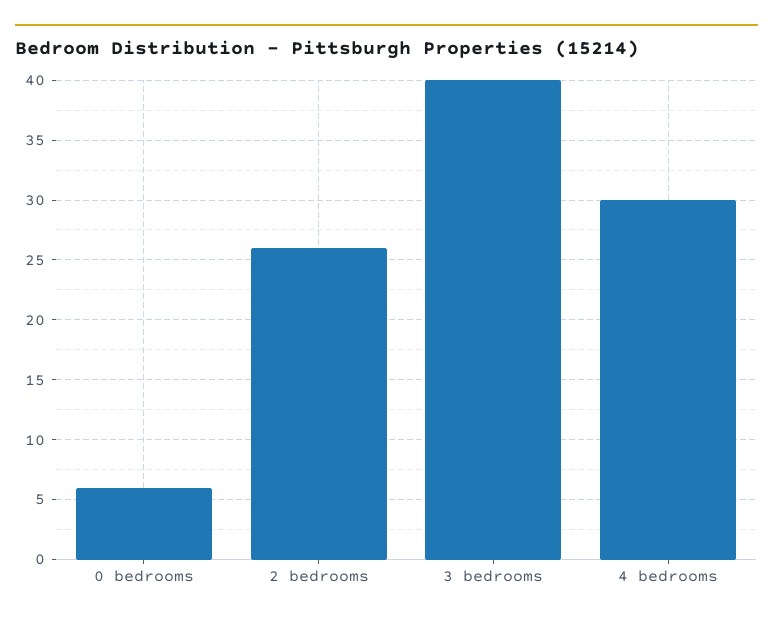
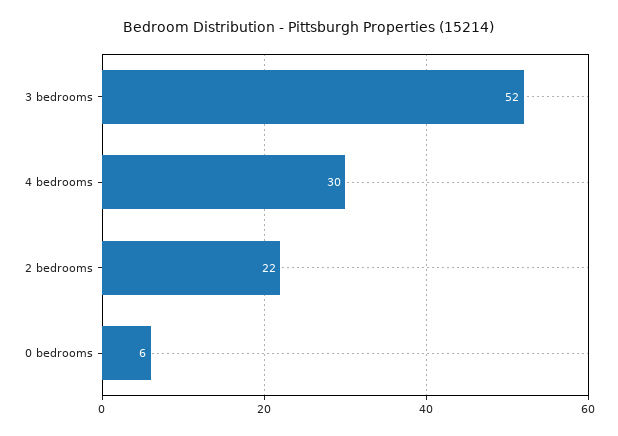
2 bedrooms: 26 -> 22
3 bedrooms: 40 -> 52

